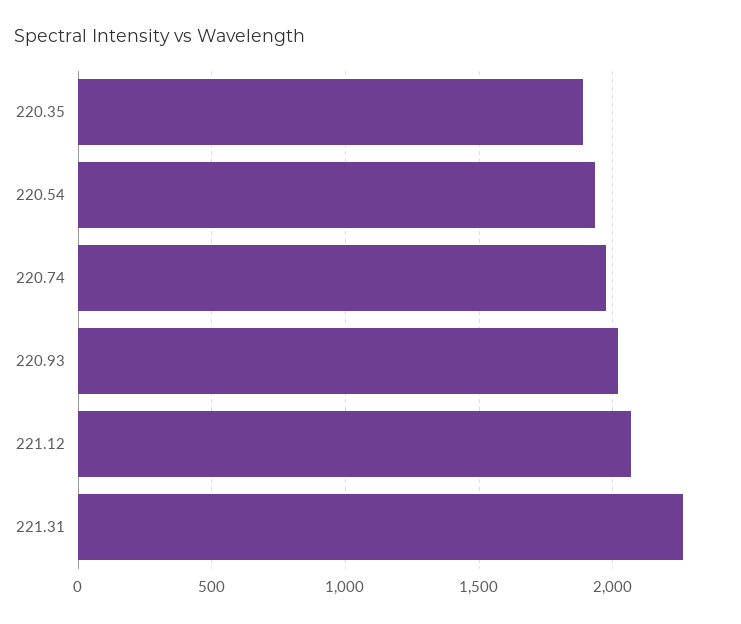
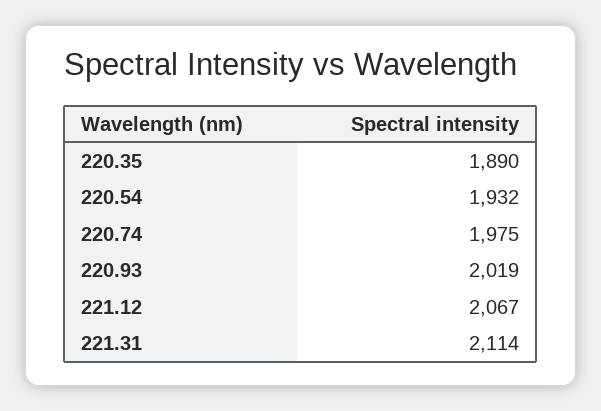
221.31: 2250 -> 2114

